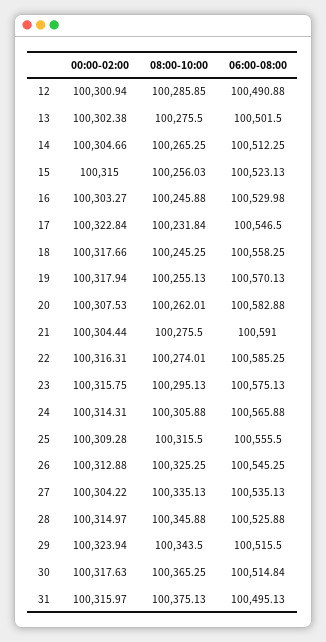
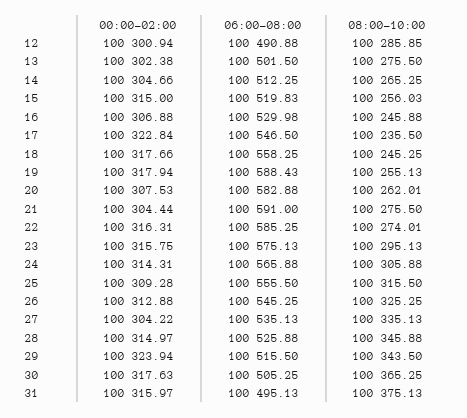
06:00-08:00, 15: 100523.13 -> 100519.83
00:00-02:00, 16: 100303.27 -> 100306.88
08:00-10:00, 17: 100231.84 -> 100235.5
06:00-08:00, 19: 100570.13 -> 100588.43
06:00-08:00, 30: 100514.84 -> 100505.25

